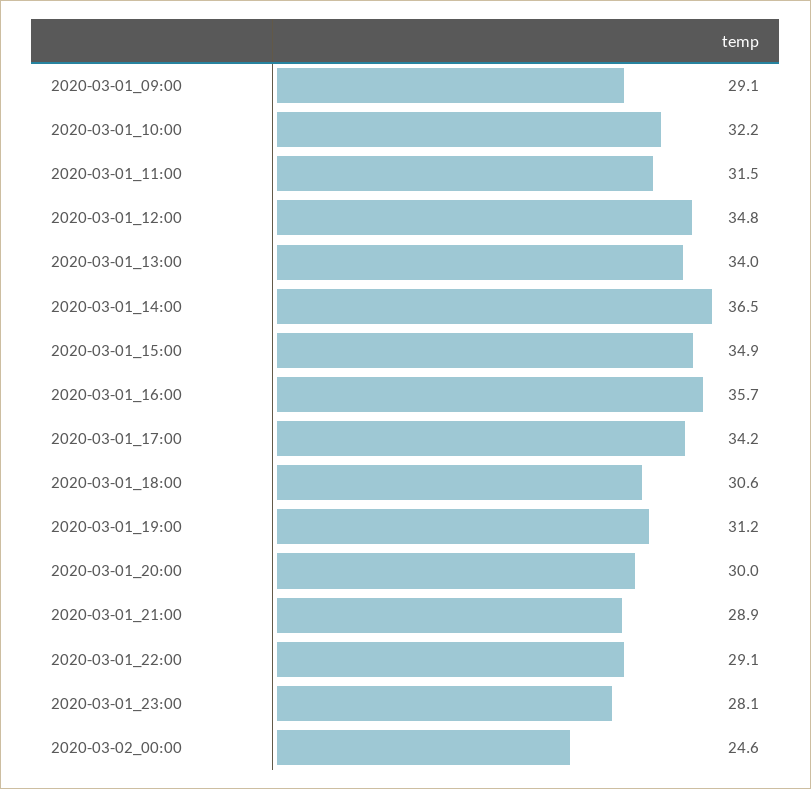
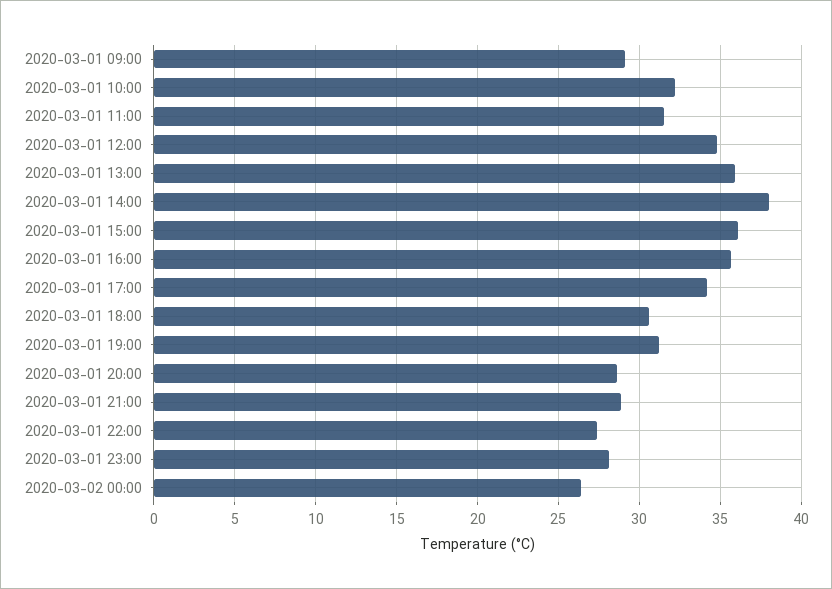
2020-03-01_13:00: 34 -> 36
2020-03-01_14:00: 36.5 -> 38
2020-03-01_15:00: 34.9 -> 36
2020-03-01_20:00: 30 -> 28.5
2020-03-01_22:00: 29.1 -> 27.5
2020-03-02_00:00: 24.6 -> 26.5

